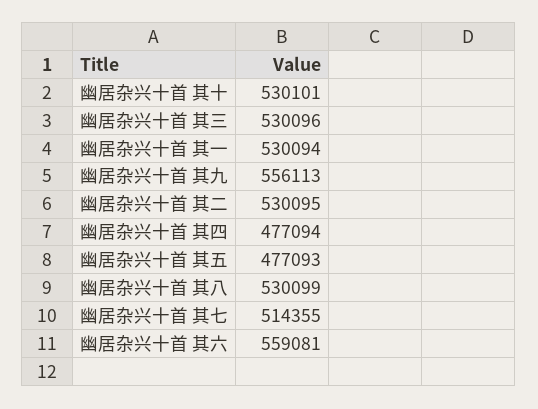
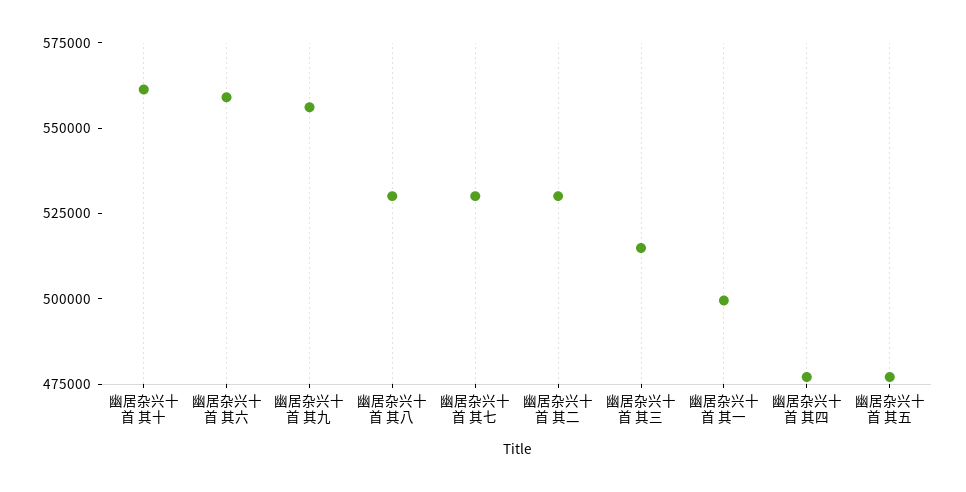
幽居杂兴十首 其十: 530101 -> 560000
幽居杂兴十首 其三: 530096 -> 515000
幽居杂兴十首 其一: 530094 -> 500000
幽居杂兴十首 其七: 514355 -> 530000

